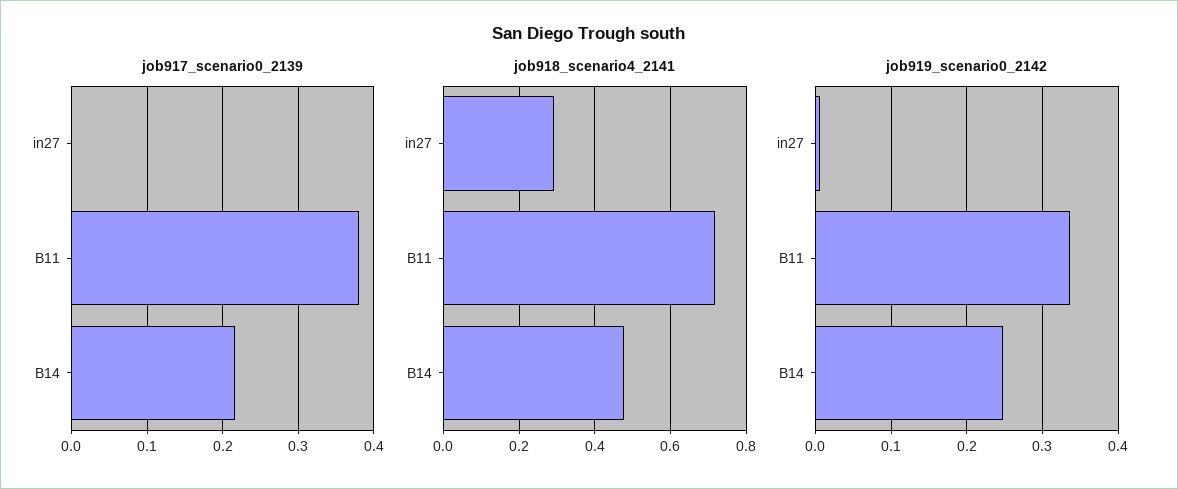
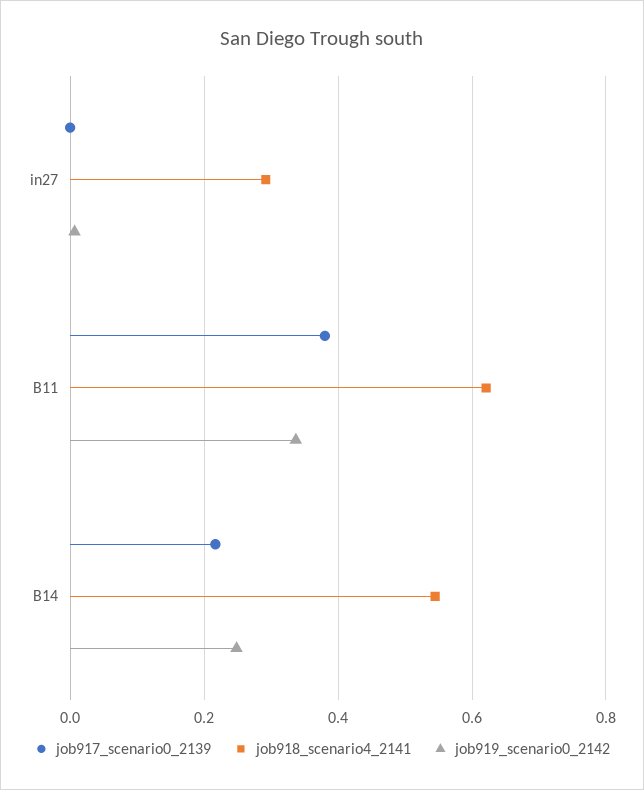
job918_scenario4_2141, B11: 0.72 -> 0.62
job918_scenario4_2141, B14: 0.48 -> 0.54

